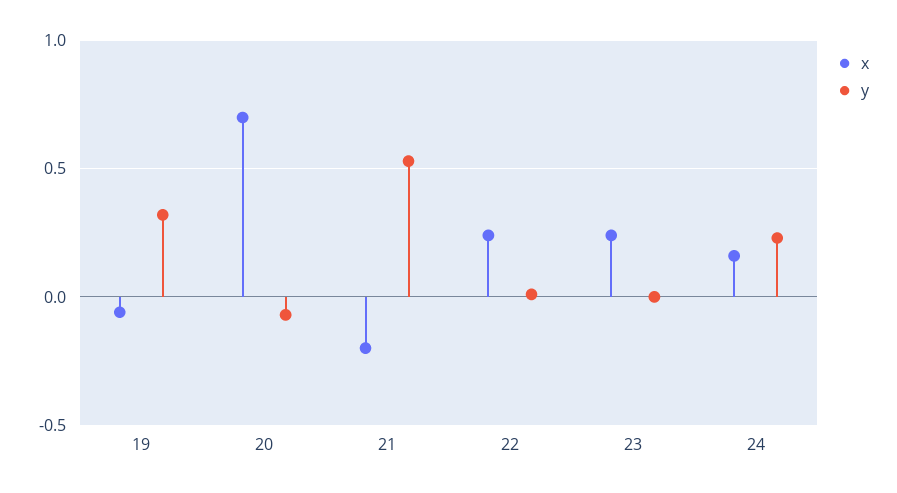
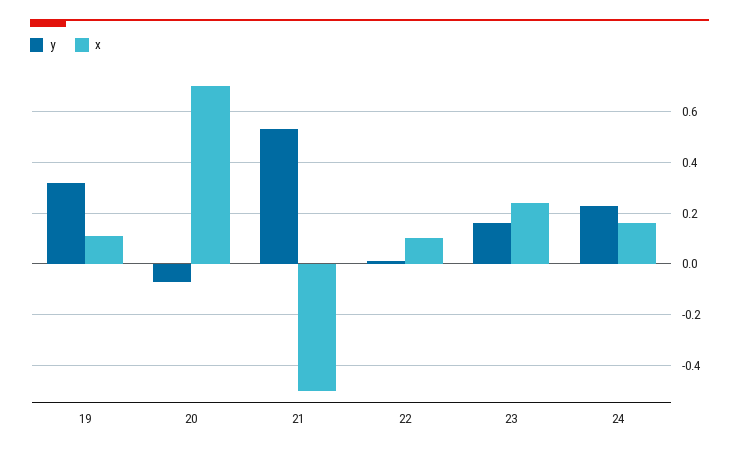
x, 19: -0.05 -> 0.1
x, 21: -0.2 -> -0.5
x, 22: 0.25 -> 0.1
y, 23: 0 -> 0.15

